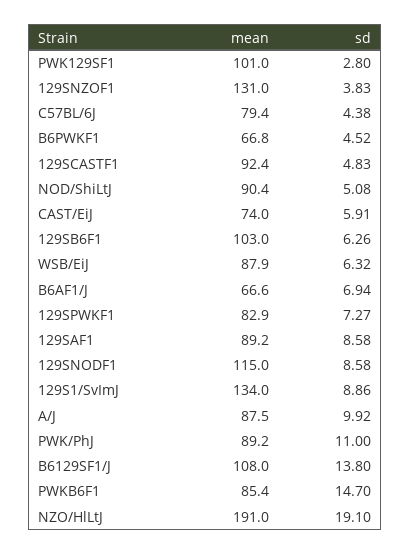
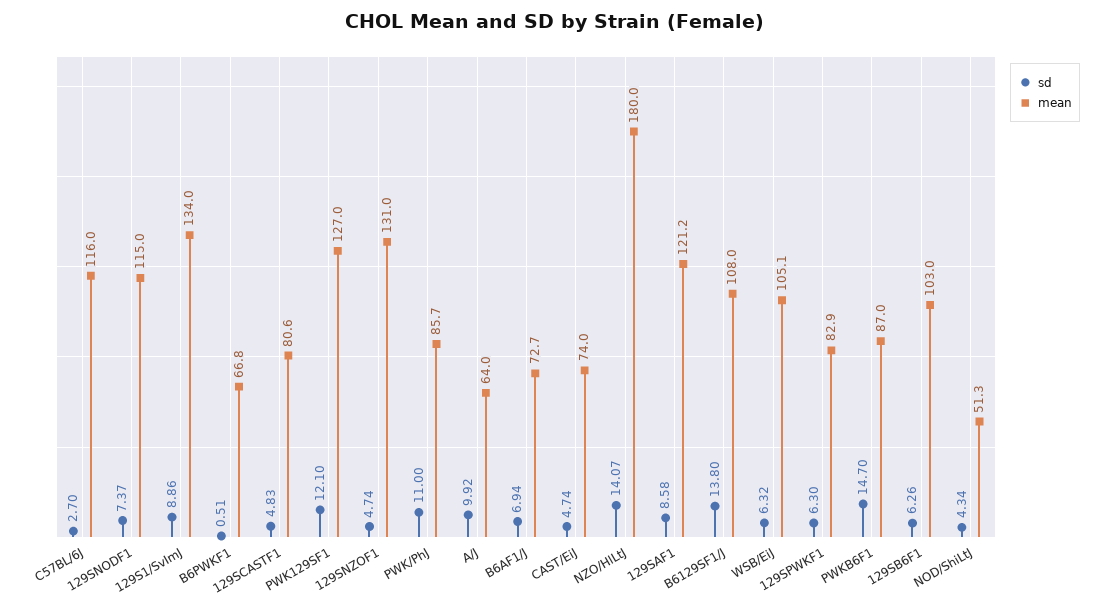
mean, PWK129SF1: 101 -> 127
sd, PWK129SF1: 2.8 -> 12.1
sd, 129SNZOF1: 3.83 -> 4.74
mean, C57BL/6J: 79.4 -> 116
sd, C57BL/6J: 4.38 -> 2.7
sd, B6PWKF1: 4.52 -> 0.51
mean, 129SCASTF1: 92.4 -> 80.6
mean, NOD/ShiLtJ: 90.4 -> 51.3
sd, NOD/ShiLtJ: 5.08 -> 4.34
sd, CAST/EiJ: 5.91 -> 4.74
mean, WSB/EiJ: 87.9 -> 105.1
mean, B6AF1/J: 66.6 -> 72.7
sd, 129SPWKF1: 7.27 -> 6.3
mean, 129SAF1: 89.2 -> 121.2
sd, 129SNODF1: 8.58 -> 7.37
mean, A/J: 87.5 -> 64
mean, PWK/PhJ: 89.2 -> 85.7
mean, PWKB6F1: 85.4 -> 87
mean, NZO/HlLtJ: 191 -> 180
sd, NZO/HlLtJ: 19.1 -> 14.07

